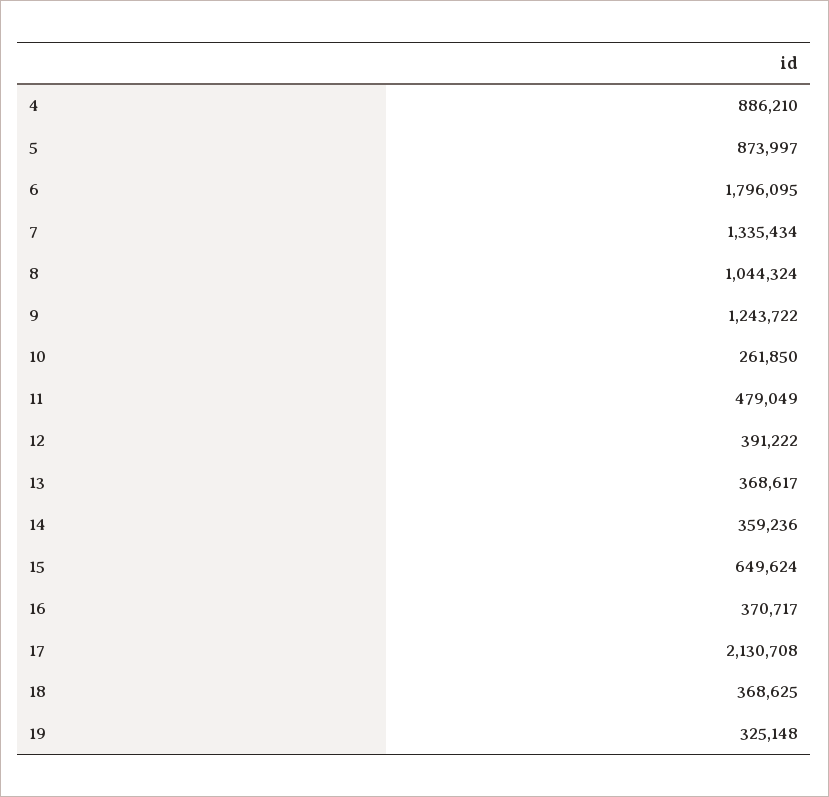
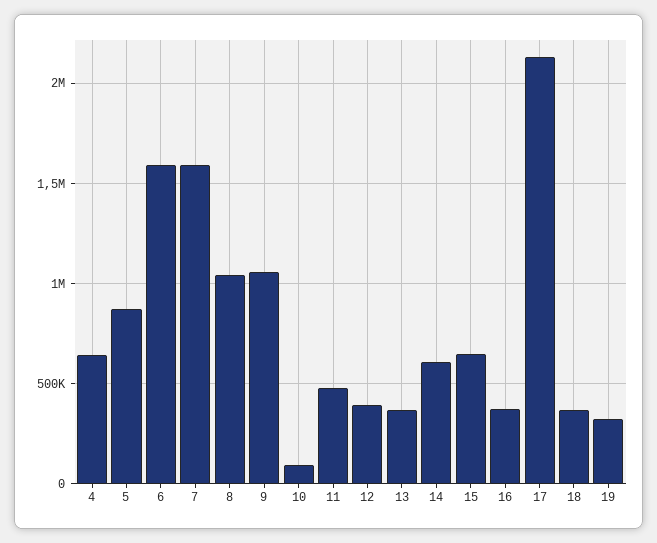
4: 886210 -> 650000
6: 1796095 -> 1600000
7: 1335434 -> 1600000
9: 1243722 -> 1050000
10: 261850 -> 100000
14: 359236 -> 600000

